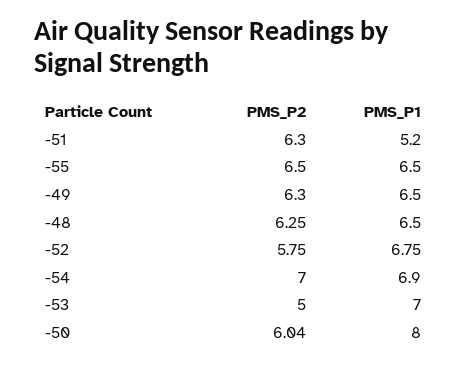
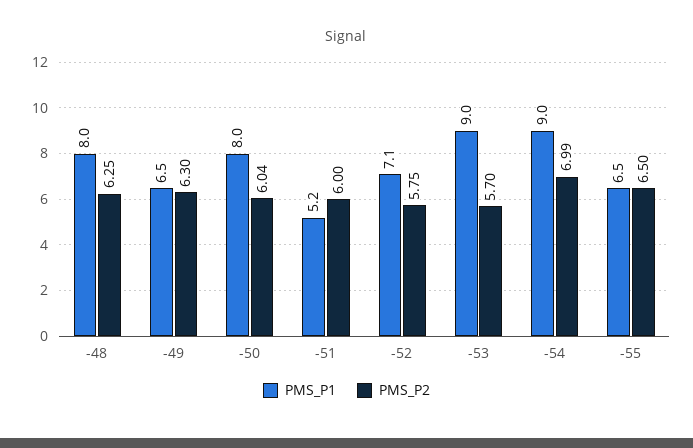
PMS_P2, -51: 6.3 -> 6
PMS_P1, -48: 6.5 -> 8
PMS_P1, -52: 6.75 -> 7.1
PMS_P2, -54: 7 -> 6.99
PMS_P1, -54: 6.9 -> 9
PMS_P2, -53: 5 -> 5.7
PMS_P1, -53: 7 -> 9

